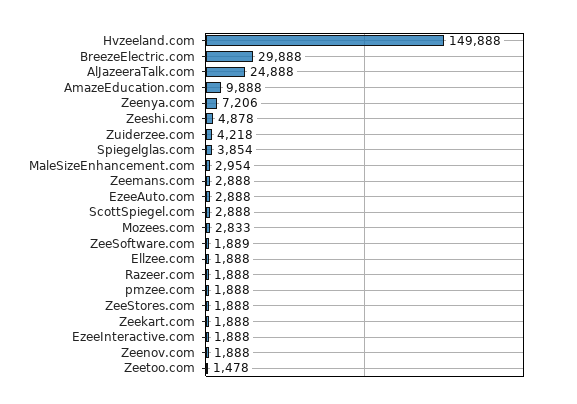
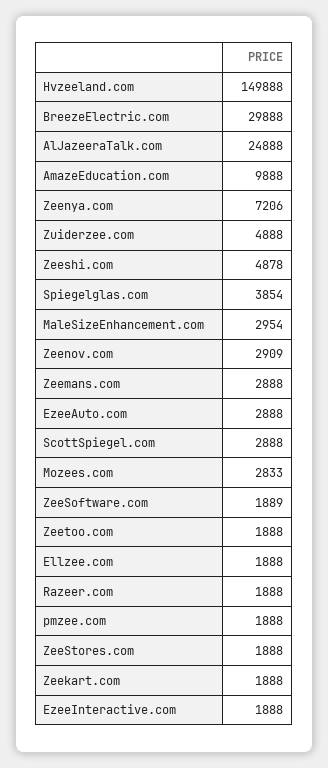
Zuiderzee.com: 4218 -> 4888
Zeenov.com: 1888 -> 2909
Zeetoo.com: 1478 -> 1888

